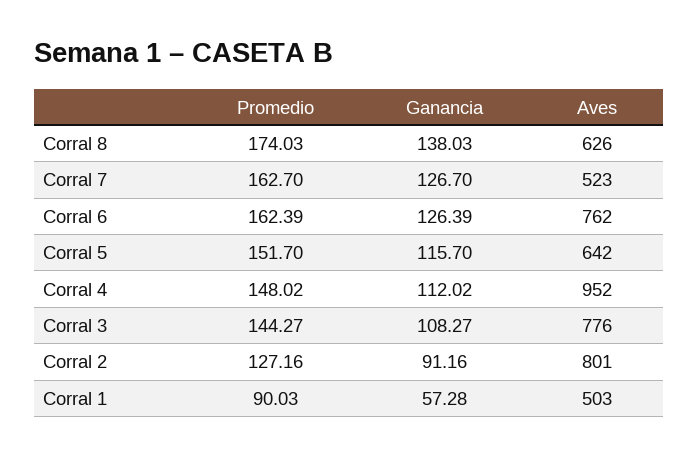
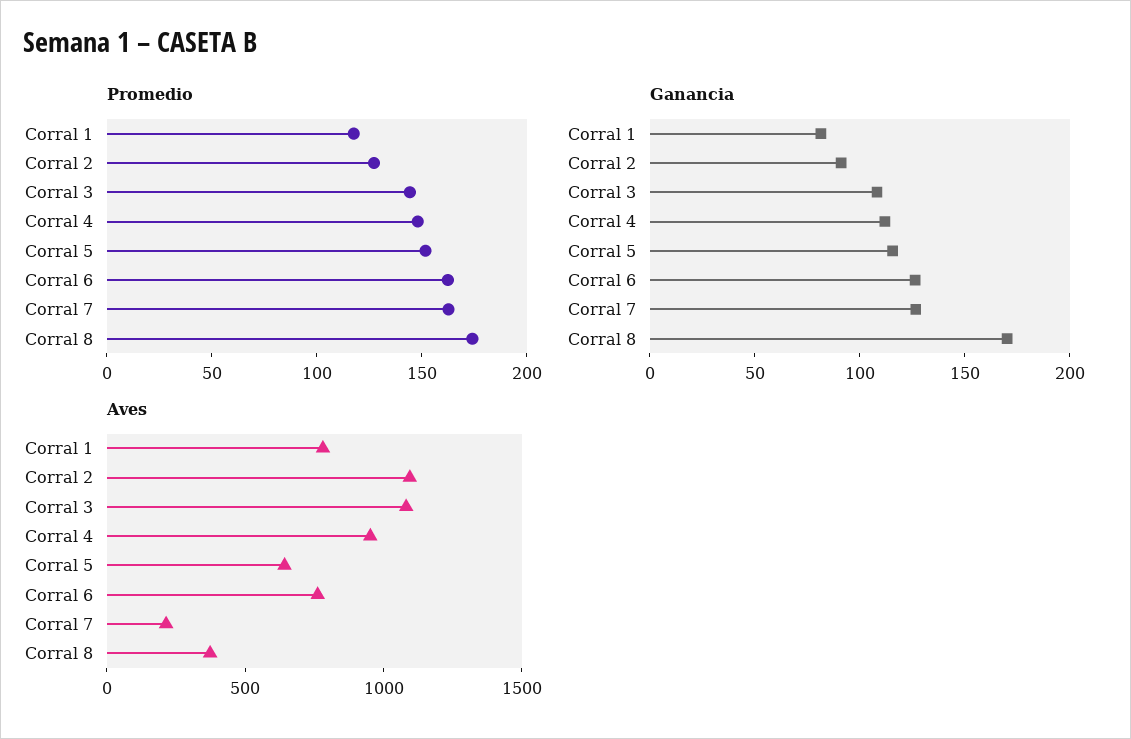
Ganancia, Corral 8: 138.03 -> 170
Aves, Corral 8: 626 -> 400
Aves, Corral 7: 523 -> 200
Aves, Corral 3: 776 -> 1100
Aves, Corral 2: 801 -> 1100
Promedio, Corral 1: 90.03 -> 120
Ganancia, Corral 1: 57.28 -> 80
Aves, Corral 1: 503 -> 800

